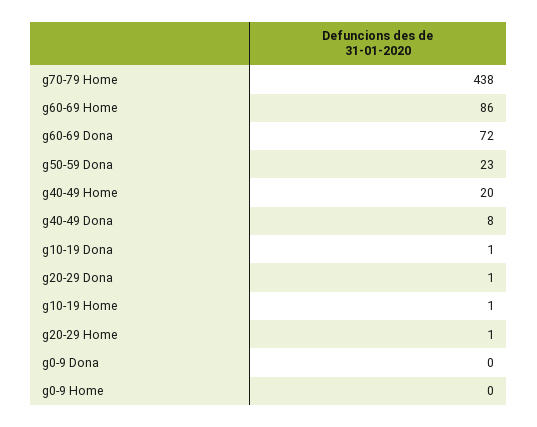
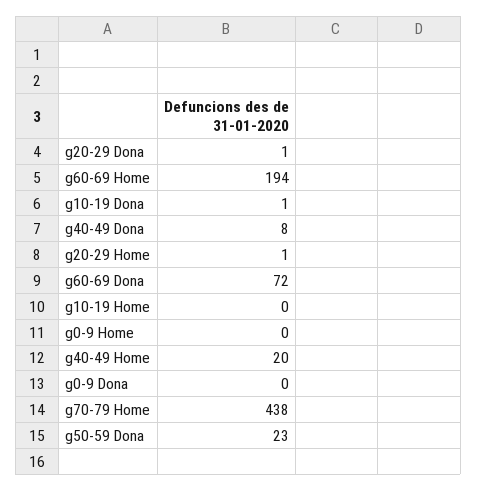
g60-69 Home: 86 -> 194
g10-19 Home: 1 -> 0

